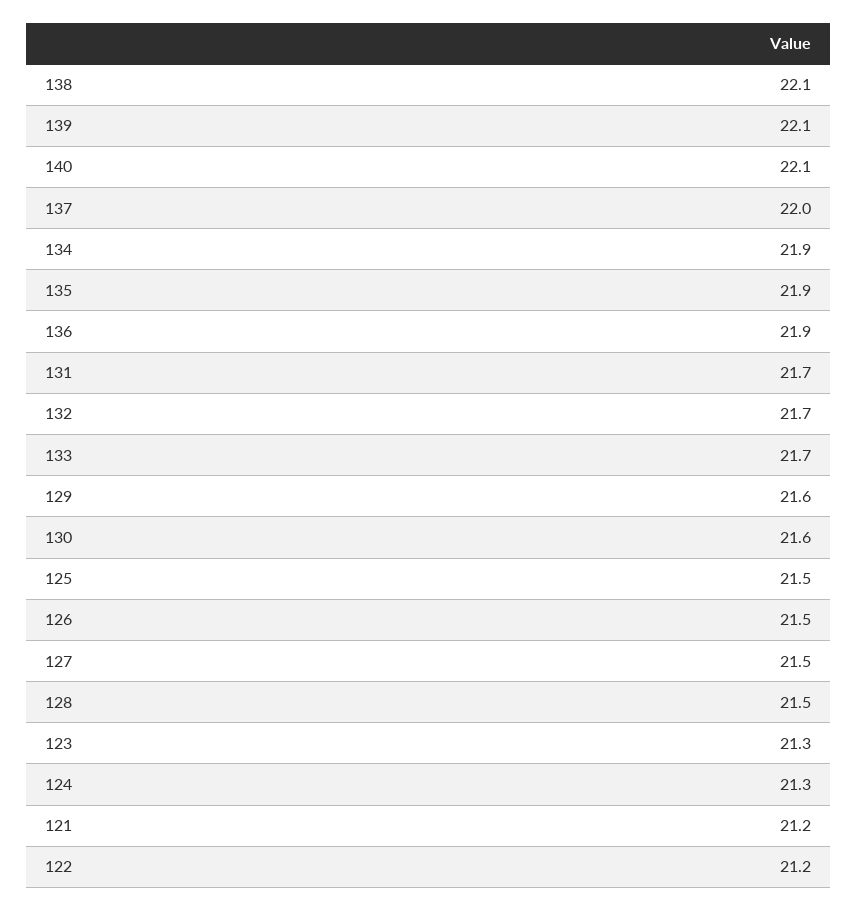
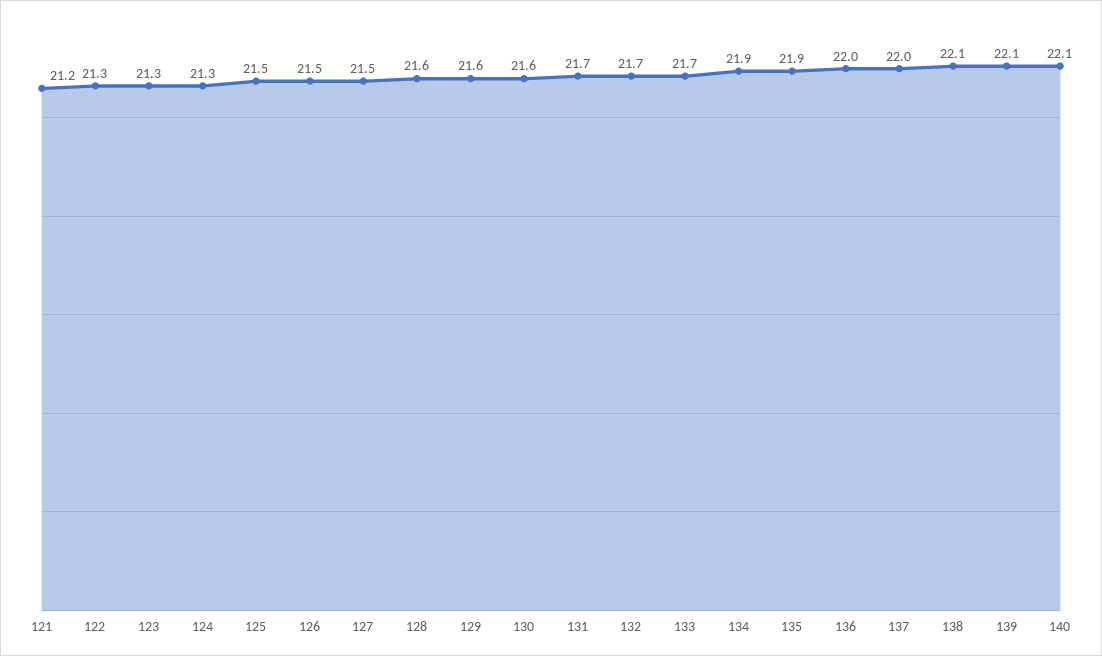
136: 21.9 -> 22
128: 21.5 -> 21.6
122: 21.2 -> 21.3

